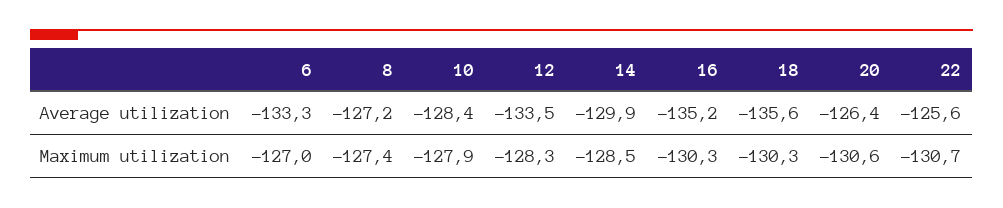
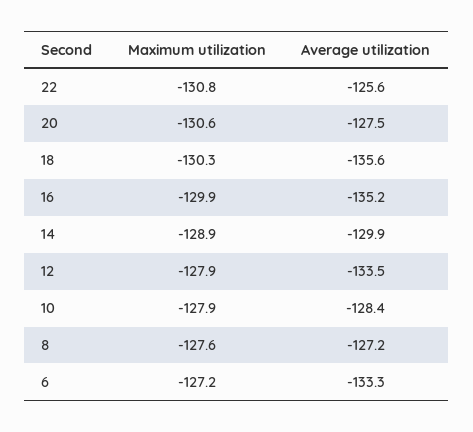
20, Average utilization: -126.4 -> -127.5
6, Maximum utilization: -127 -> -127.2
8, Maximum utilization: -127.4 -> -127.6
12, Maximum utilization: -128.3 -> -127.9
14, Maximum utilization: -128.5 -> -128.9
16, Maximum utilization: -130.3 -> -129.9
22, Maximum utilization: -130.7 -> -130.8

